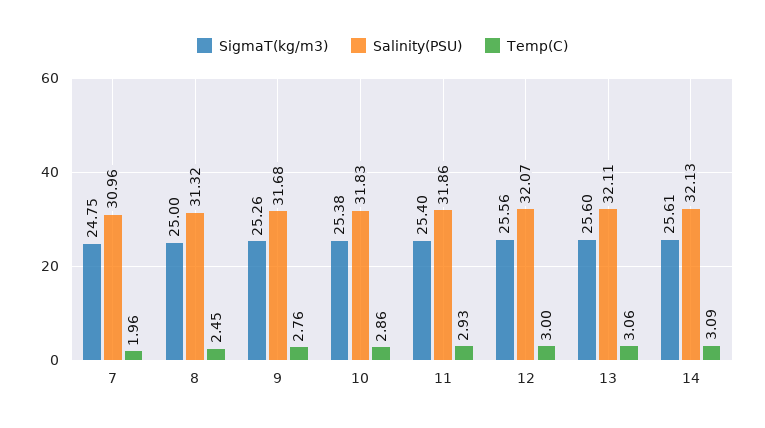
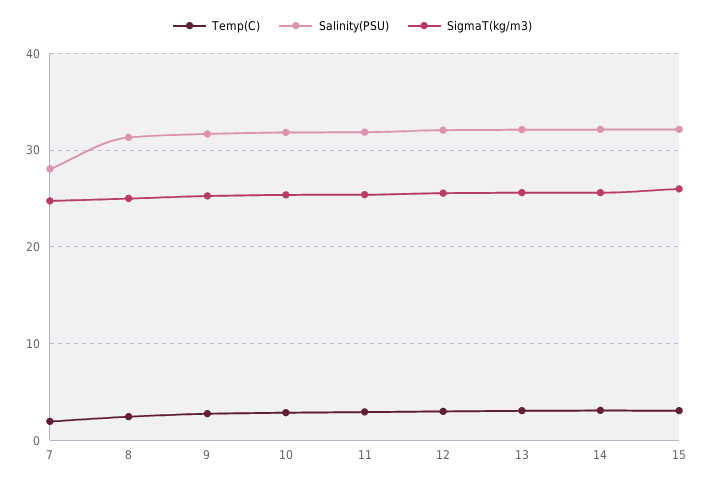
Salinity(PSU), 7: 30.96 -> 28
Temp(C), 15: none -> 3
Salinity(PSU), 15: none -> 32
SigmaT(kg/m3), 15: none -> 26

